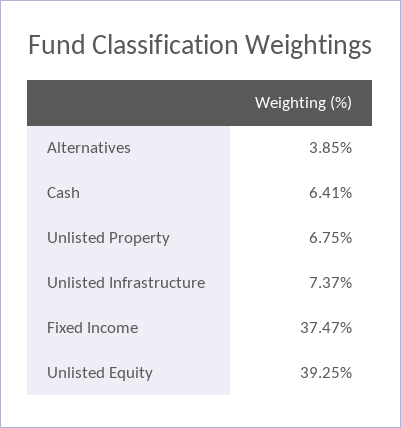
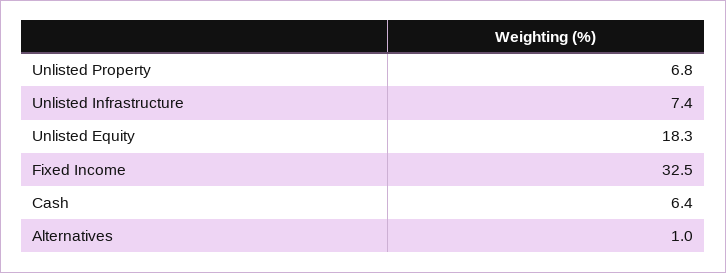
Alternatives: 3.85 -> 1
Fixed Income: 37.47 -> 32.5
Unlisted Equity: 39.25 -> 18.3

